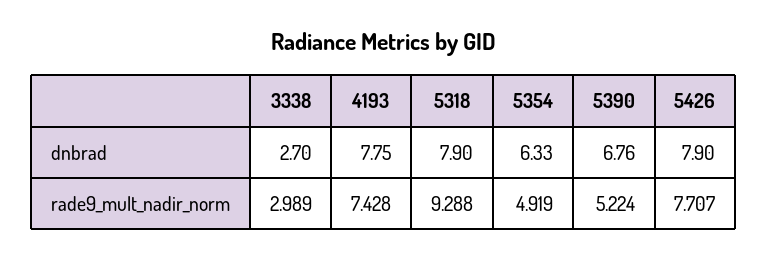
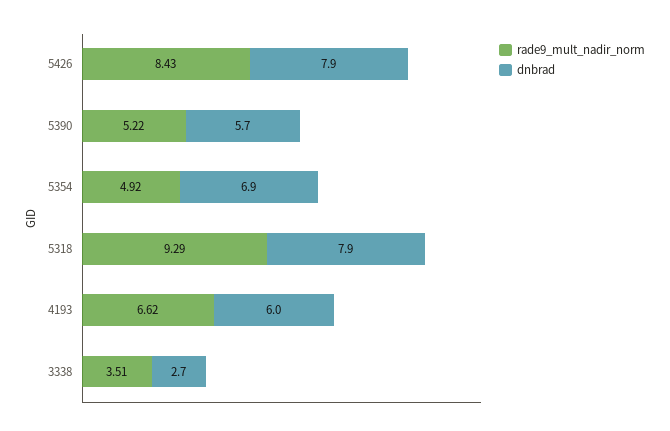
dnbrad, 4193: 7.75 -> 6
dnbrad, 5354: 6.33 -> 6.9
dnbrad, 5390: 6.76 -> 5.7
rade9_mult_nadir_norm, 3338: 2.989 -> 3.51
rade9_mult_nadir_norm, 4193: 7.428 -> 6.62
rade9_mult_nadir_norm, 5426: 7.707 -> 8.43

